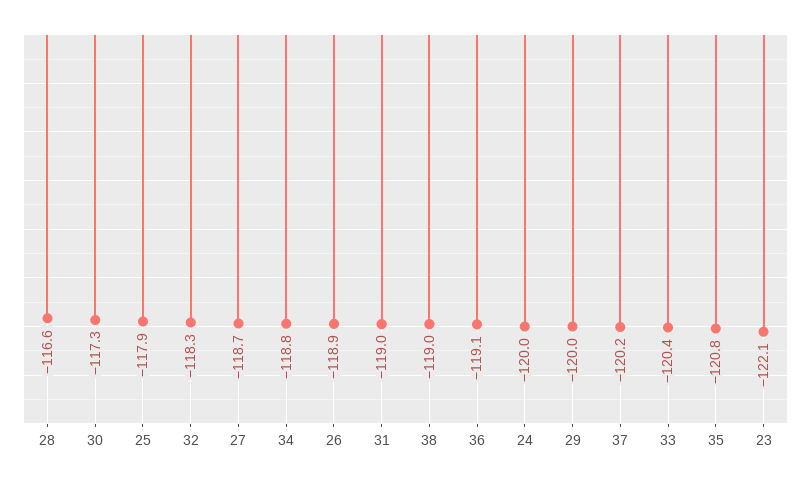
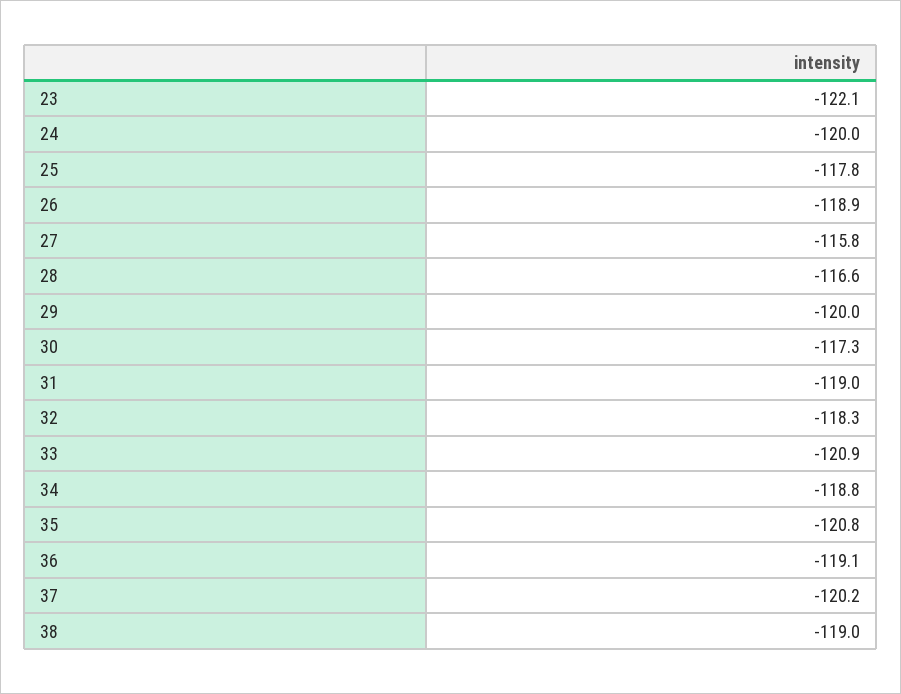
25: -117.9 -> -117.8
27: -118.7 -> -115.8
33: -120.4 -> -120.9

